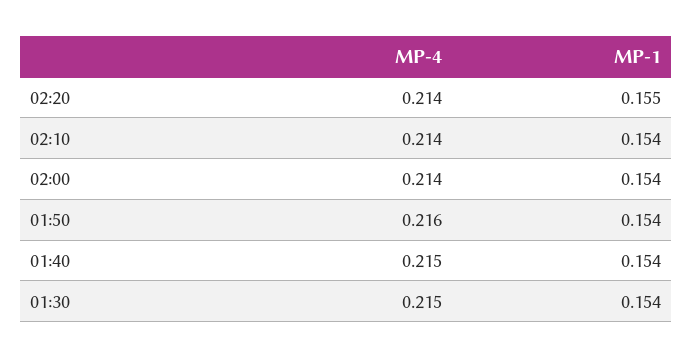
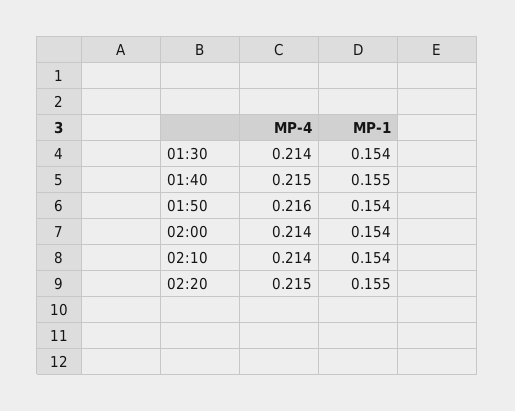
MP-4, 02:20: 0.214 -> 0.215
MP-1, 01:40: 0.154 -> 0.155
MP-4, 01:30: 0.215 -> 0.214

